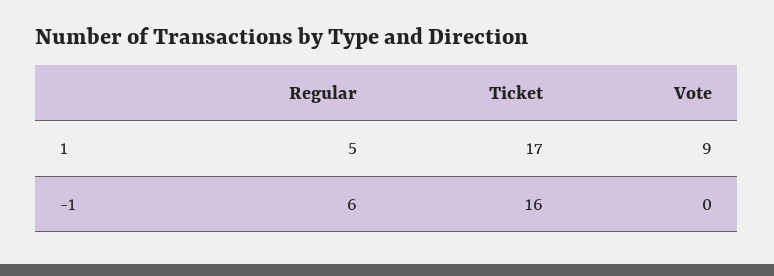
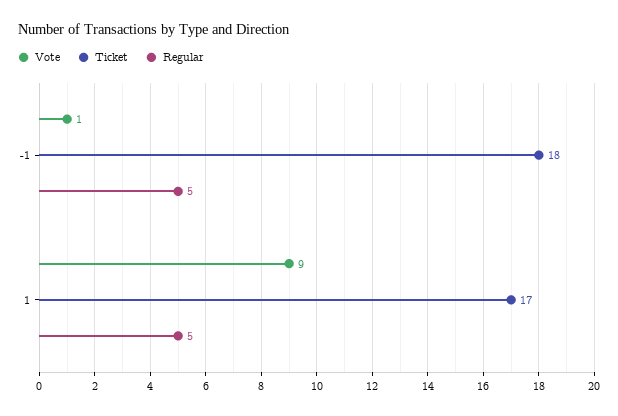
Regular, -1: 6 -> 5
Ticket, -1: 16 -> 18
Vote, -1: 0 -> 1

